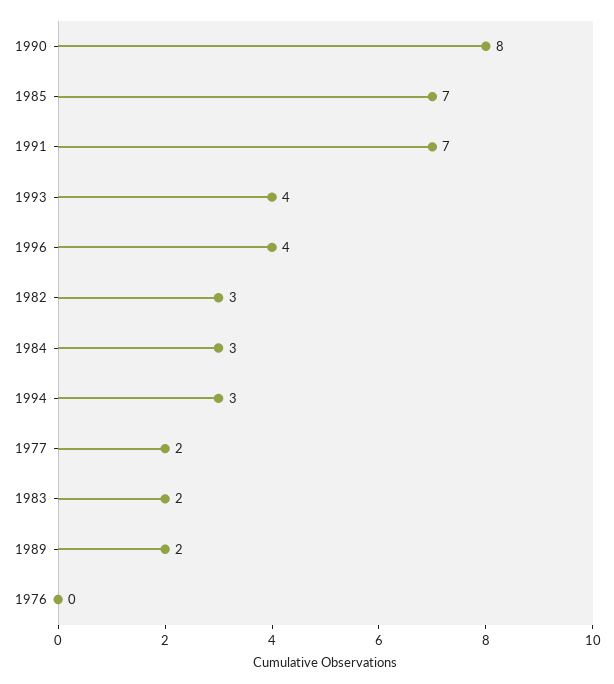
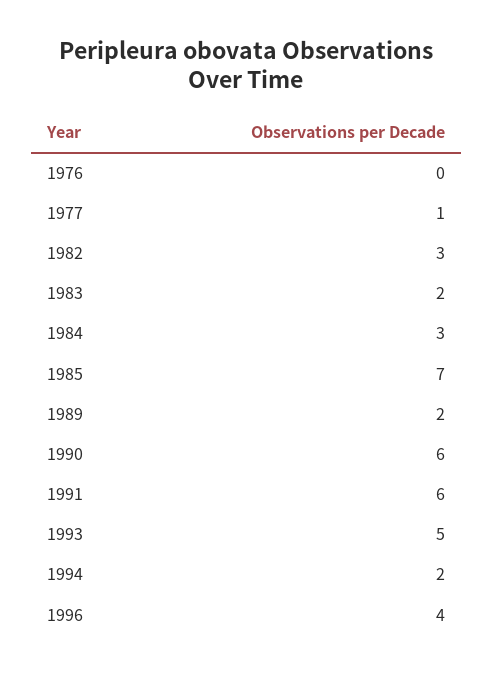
1990: 8 -> 6
1991: 7 -> 6
1993: 4 -> 5
1994: 3 -> 2
1977: 2 -> 1

